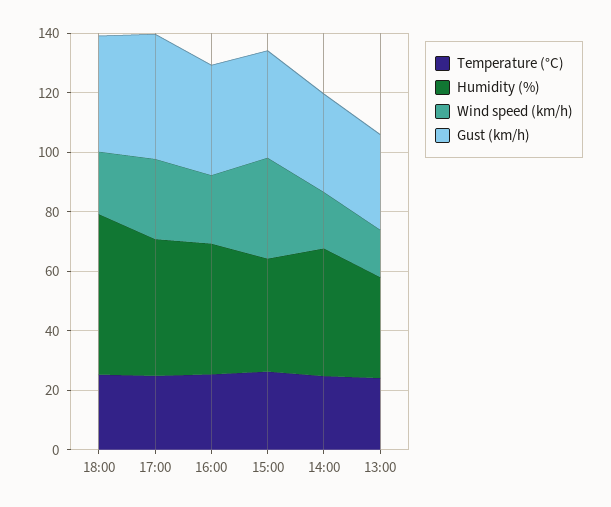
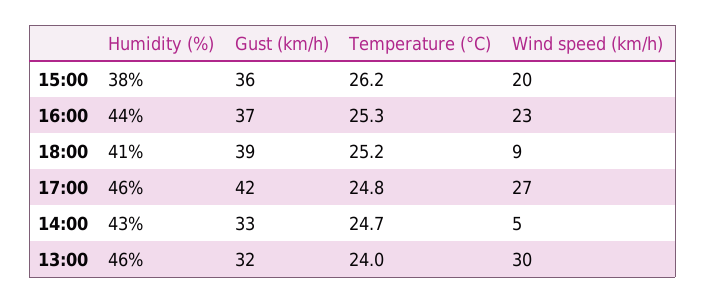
Humidity (%), 18:00: 55 -> 41
Wind speed (km/h), 18:00: 20 -> 9
Wind speed (km/h), 15:00: 35 -> 20
Wind speed (km/h), 14:00: 20 -> 5
Humidity (%), 13:00: 35 -> 46
Wind speed (km/h), 13:00: 15 -> 30

